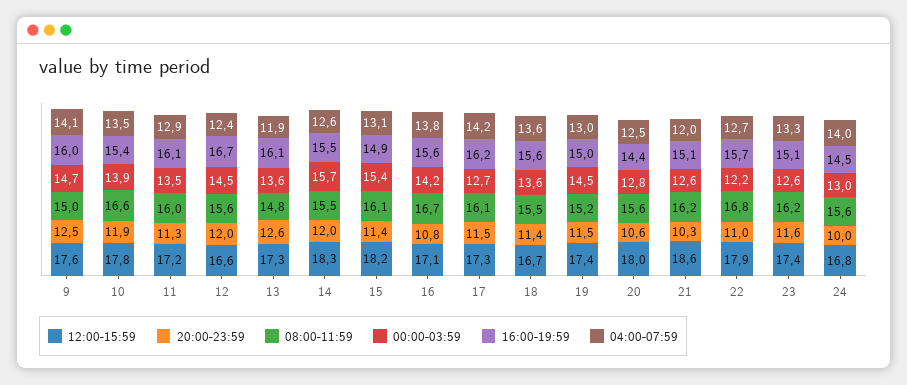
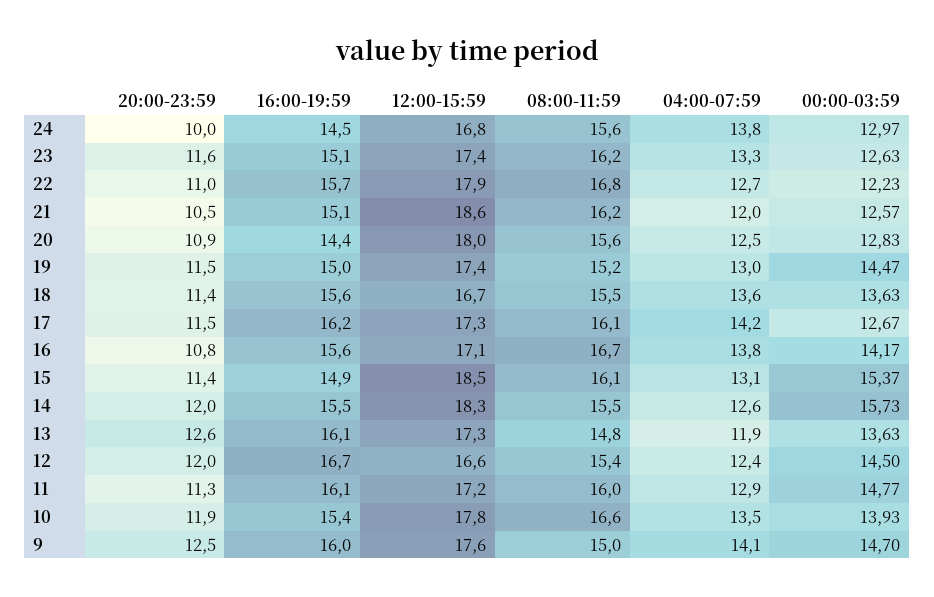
00:00-03:59, 11: 13.5 -> 14.77
08:00-11:59, 12: 15.6 -> 15.4
12:00-15:59, 15: 18.2 -> 18.5
20:00-23:59, 20: 10.6 -> 10.9
20:00-23:59, 21: 10.3 -> 10.5
04:00-07:59, 24: 14 -> 13.8

